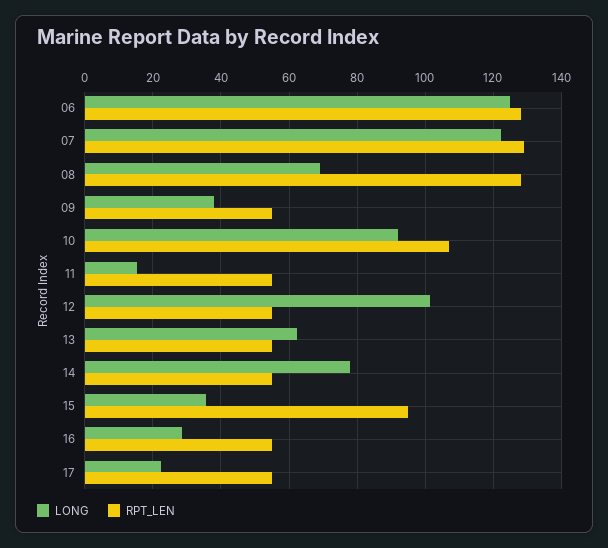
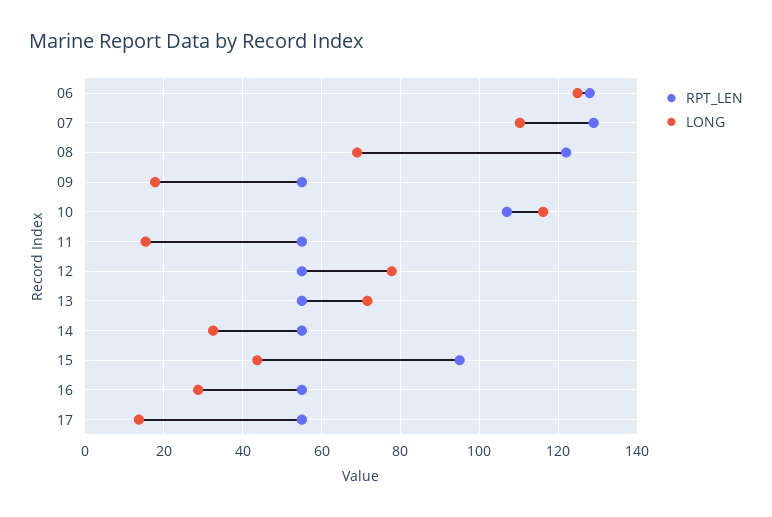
LONG, 07: 122 -> 110
RPT_LEN, 08: 128 -> 122
LONG, 09: 38 -> 18
LONG, 10: 92 -> 116
LONG, 12: 102 -> 78
LONG, 13: 62 -> 72
LONG, 14: 78 -> 32
LONG, 15: 36 -> 44
LONG, 17: 22 -> 14

